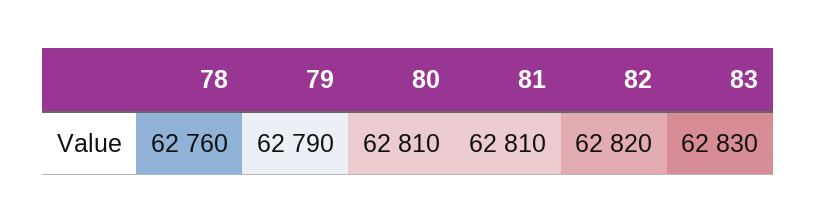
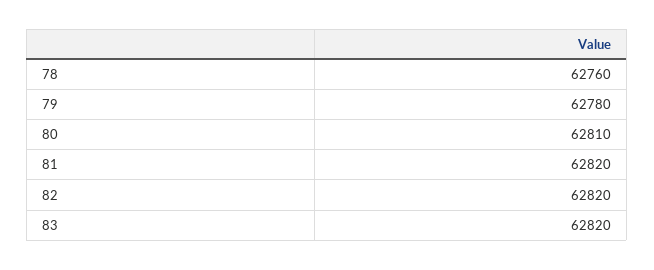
79: 62790 -> 62780
81: 62810 -> 62820
83: 62830 -> 62820

